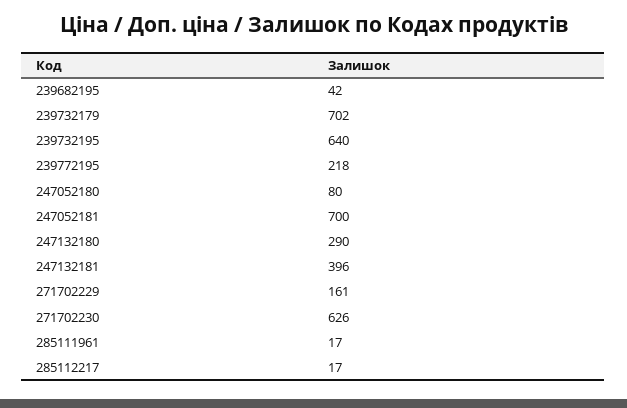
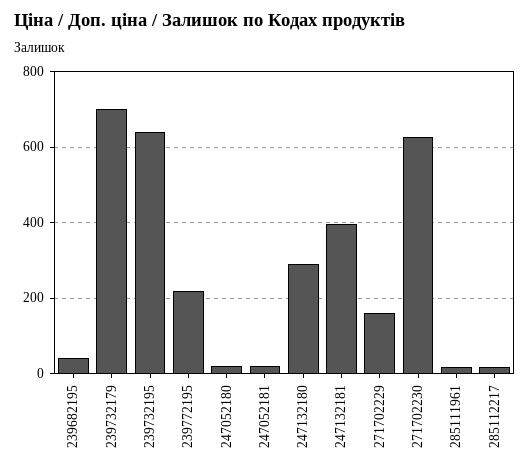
247052180: 80 -> 20
247052181: 700 -> 20

